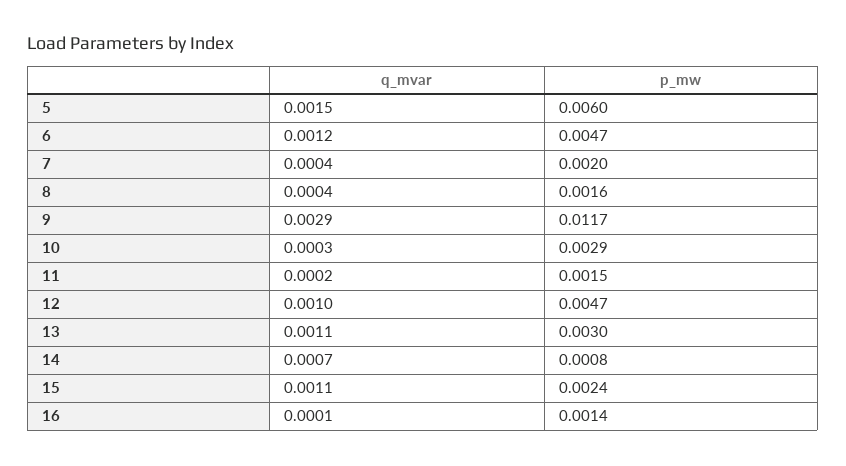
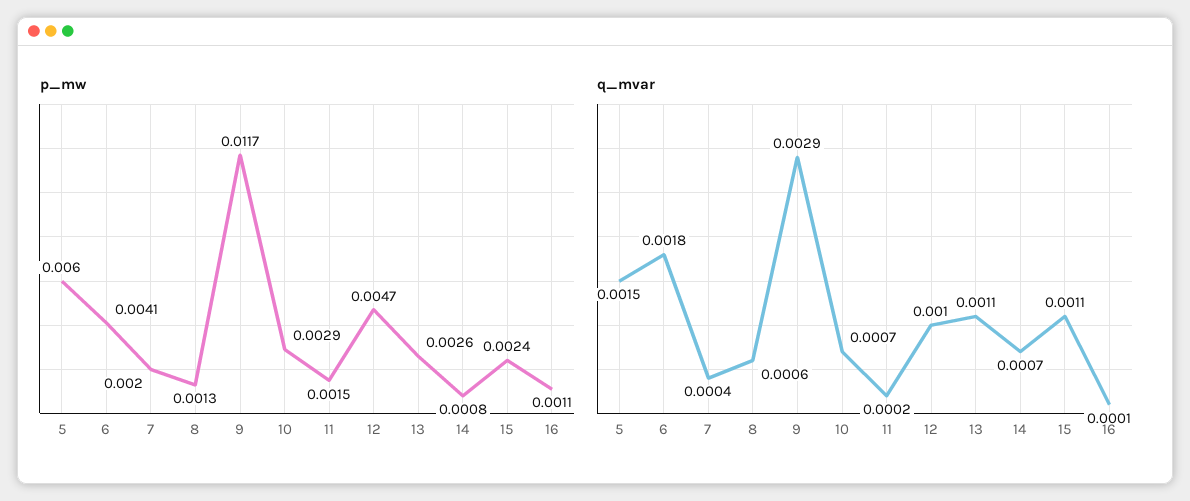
q_mvar, 6: 0.0012 -> 0.0018
p_mw, 6: 0.0047 -> 0.0041
q_mvar, 8: 0.0004 -> 0.0006
p_mw, 8: 0.0016 -> 0.0013
q_mvar, 10: 0.0003 -> 0.0007
p_mw, 13: 0.003 -> 0.0026
p_mw, 16: 0.0014 -> 0.0011

